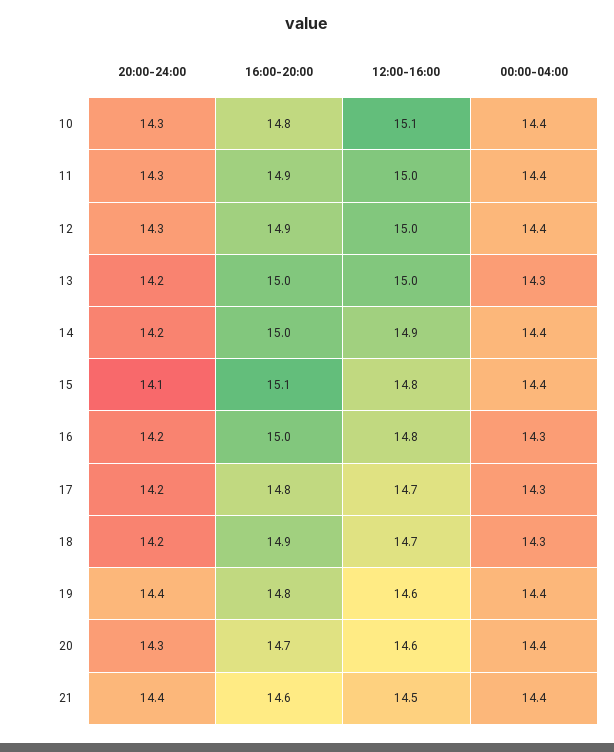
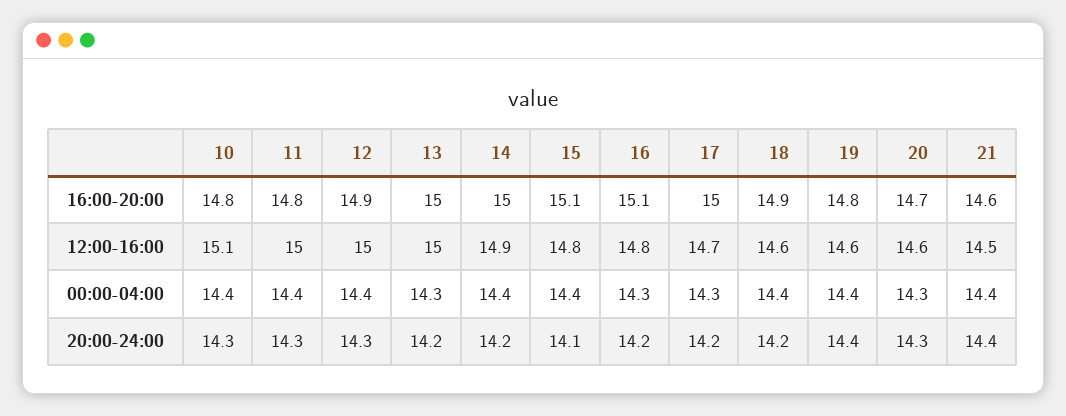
16:00-20:00, 11: 14.9 -> 14.8
16:00-20:00, 16: 15 -> 15.1
16:00-20:00, 17: 14.8 -> 15
12:00-16:00, 18: 14.7 -> 14.6
00:00-04:00, 18: 14.3 -> 14.4
00:00-04:00, 20: 14.4 -> 14.3

